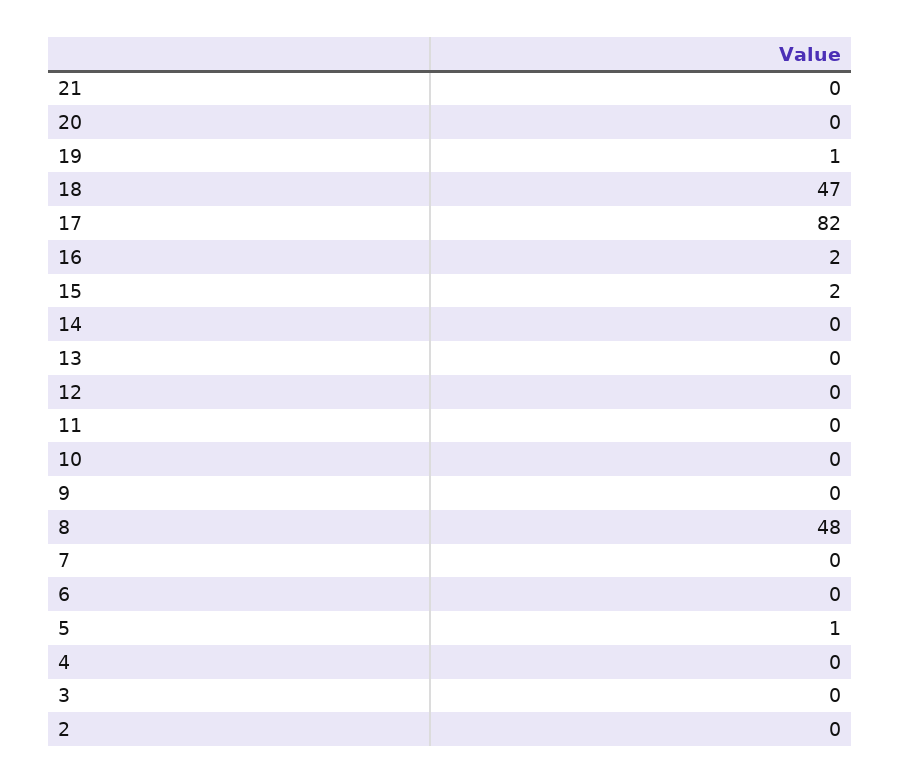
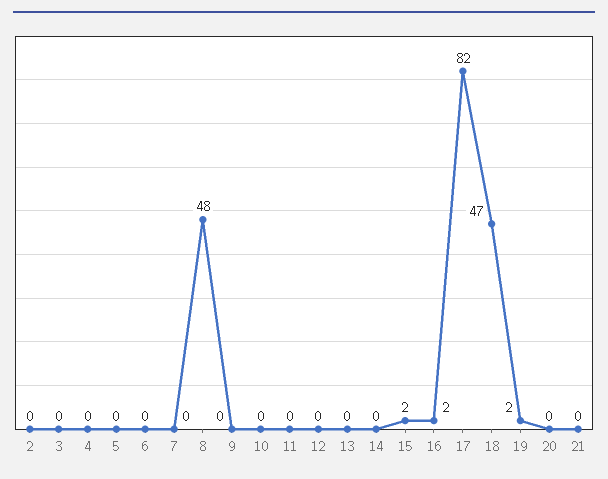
19: 1 -> 2
5: 1 -> 0

